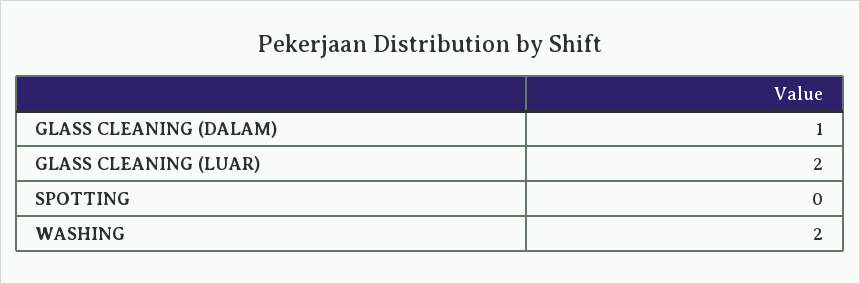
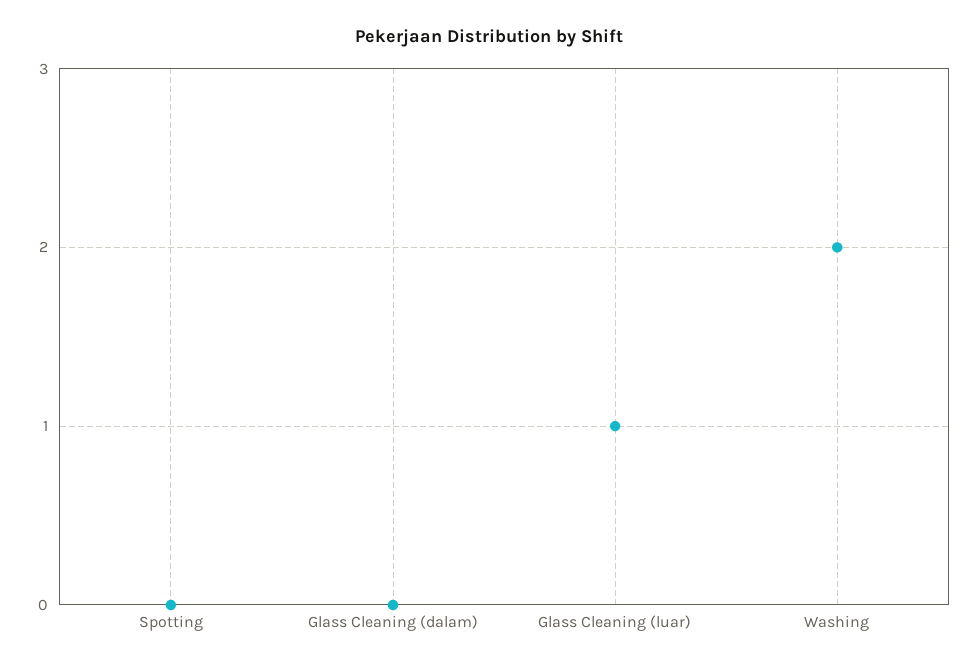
GLASS CLEANING (DALAM): 1 -> 0
GLASS CLEANING (LUAR): 2 -> 1

